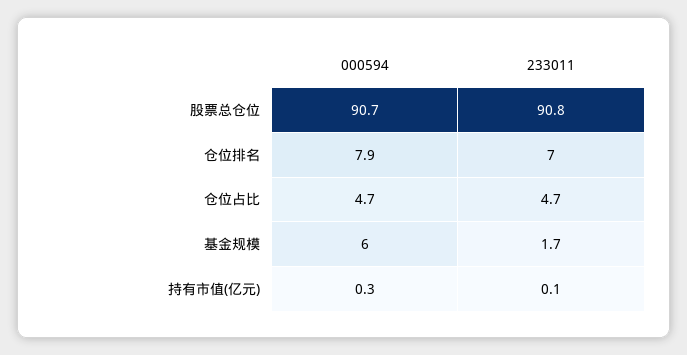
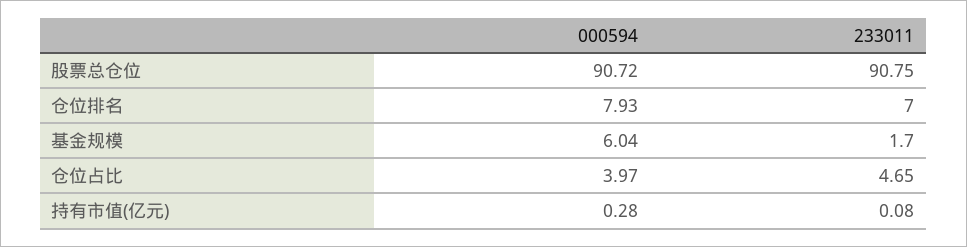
000594, 仓位占比: 4.7 -> 3.97

